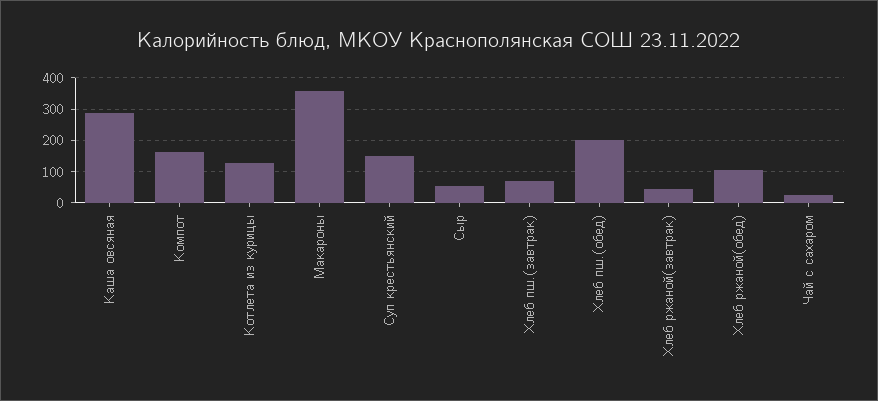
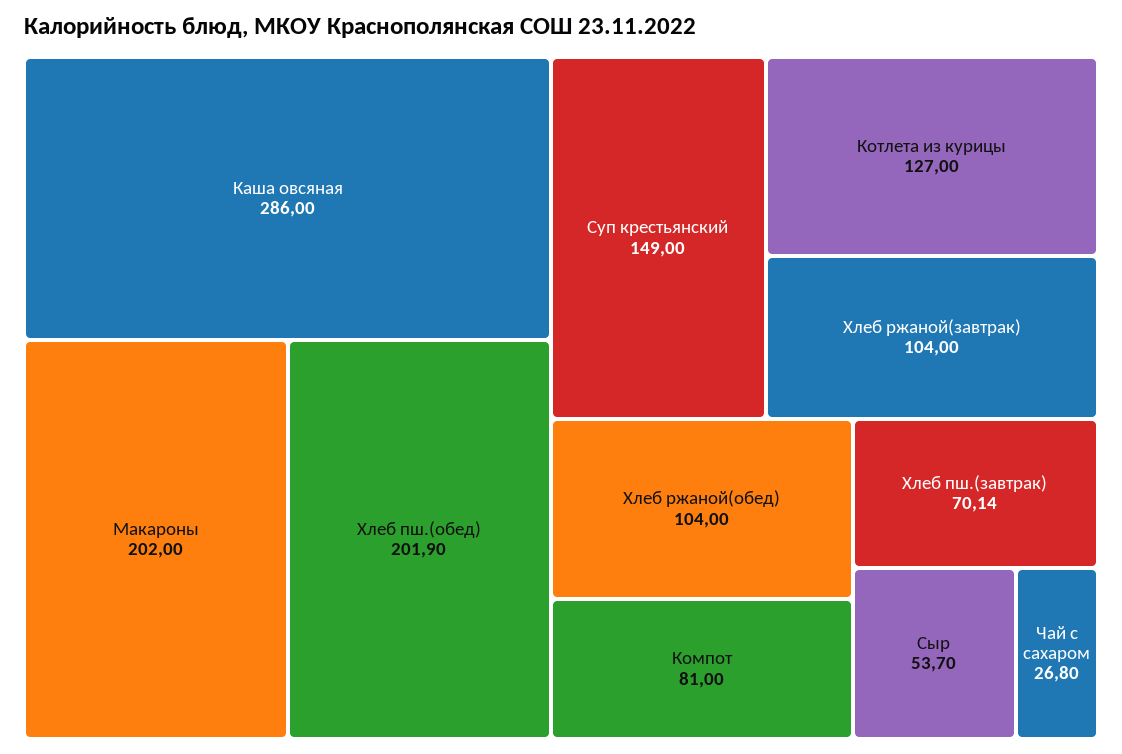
Компот: 160 -> 81
Макароны: 360 -> 202
Хлеб ржаной(завтрак): 40 -> 104

